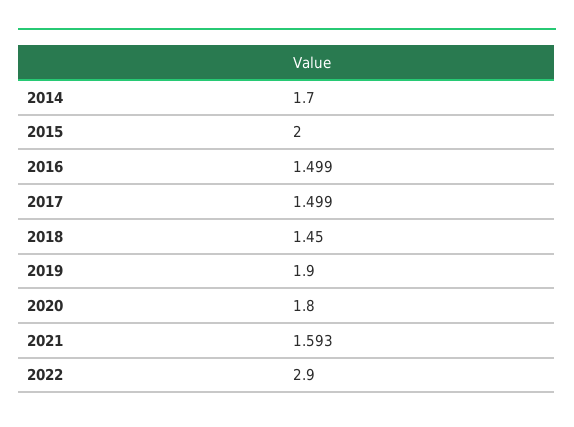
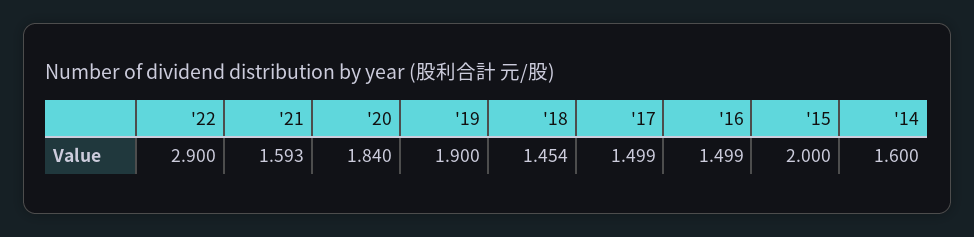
2014: 1.7 -> 1.6
2018: 1.45 -> 1.454
2020: 1.8 -> 1.84

